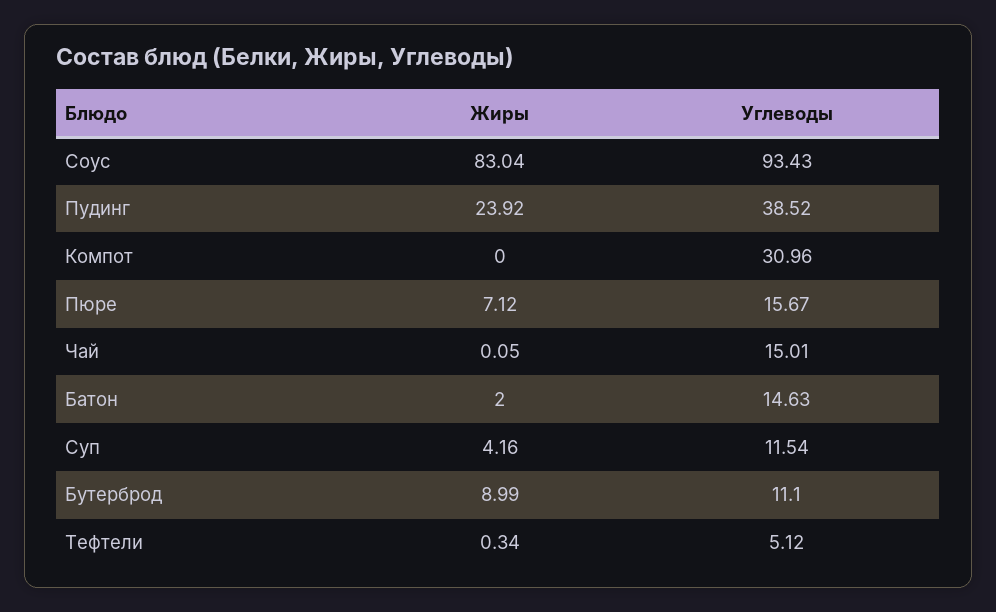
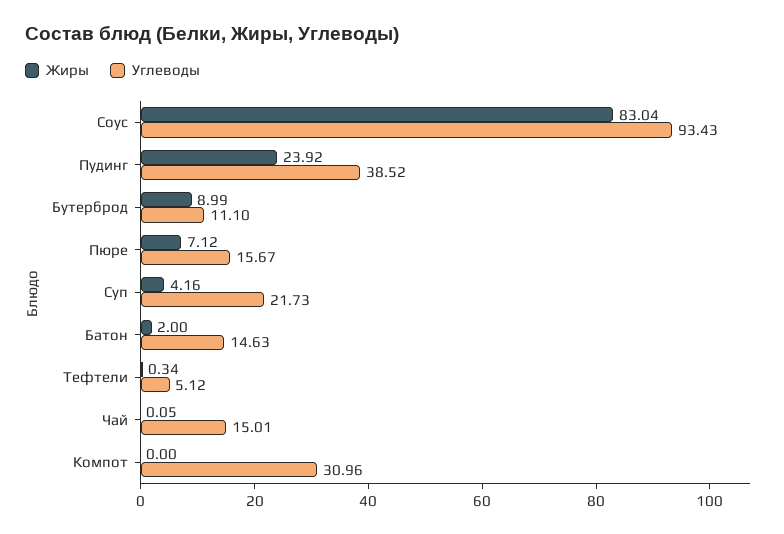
Углеводы, Суп: 11.54 -> 21.73

